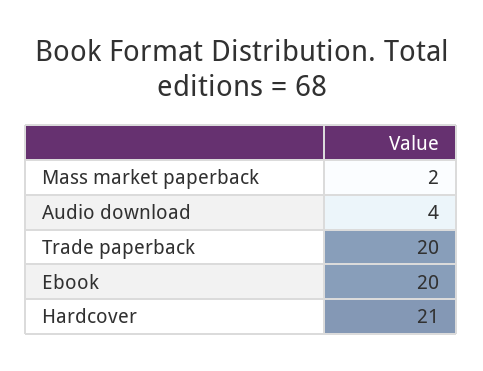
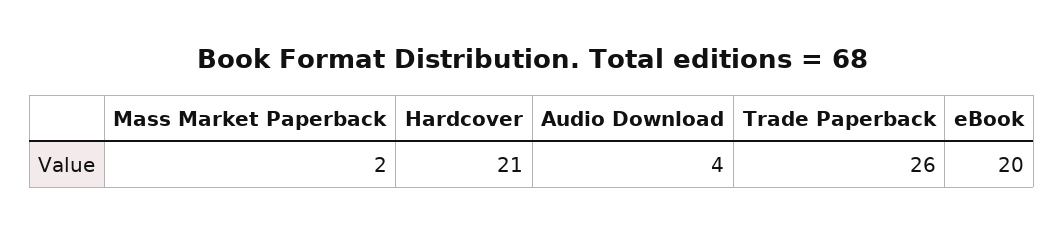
Trade paperback: 20 -> 26

